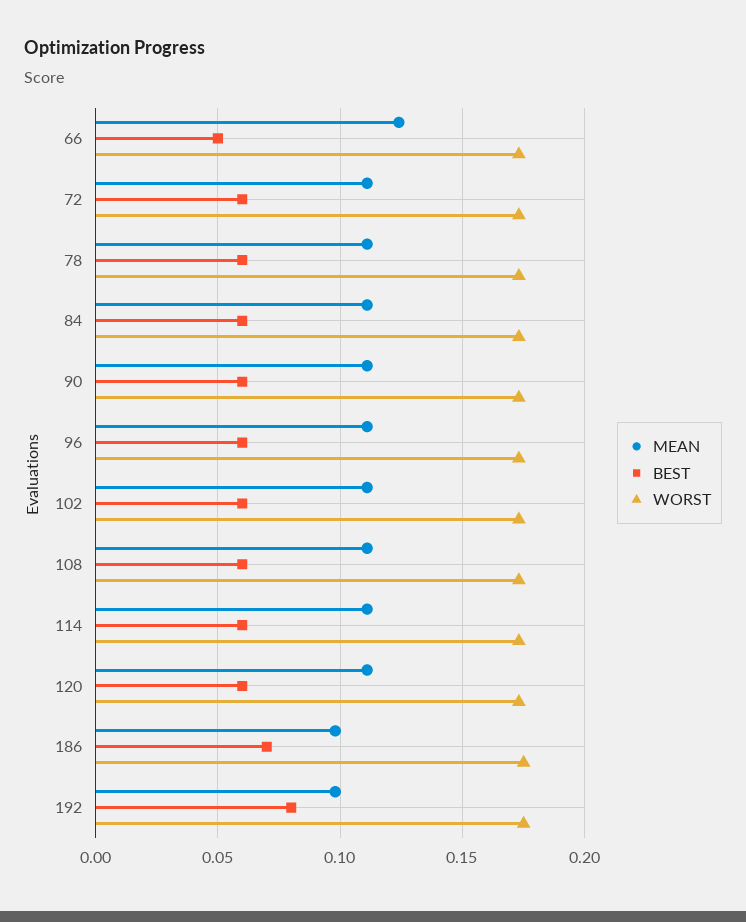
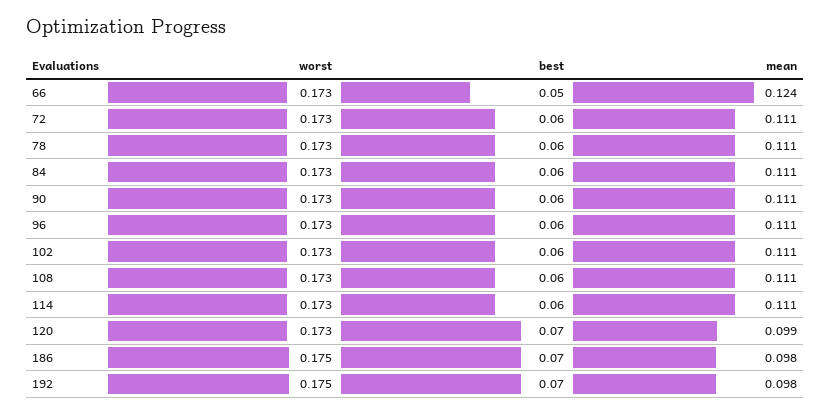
MEAN, 120: 0.11 -> 0.099
BEST, 120: 0.06 -> 0.07
BEST, 192: 0.08 -> 0.07

